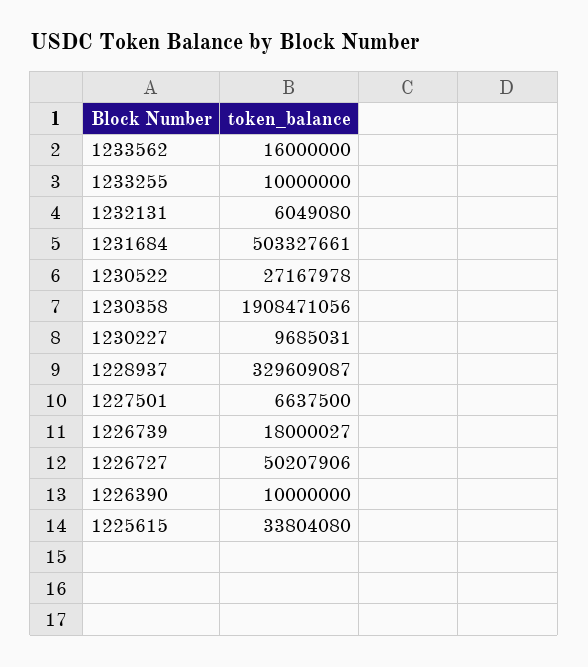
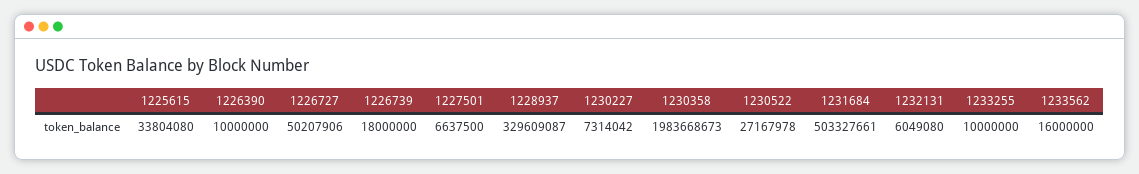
1230358: 1908471056 -> 1983668673
1230227: 9685031 -> 7314042
1226739: 18000027 -> 18000000

